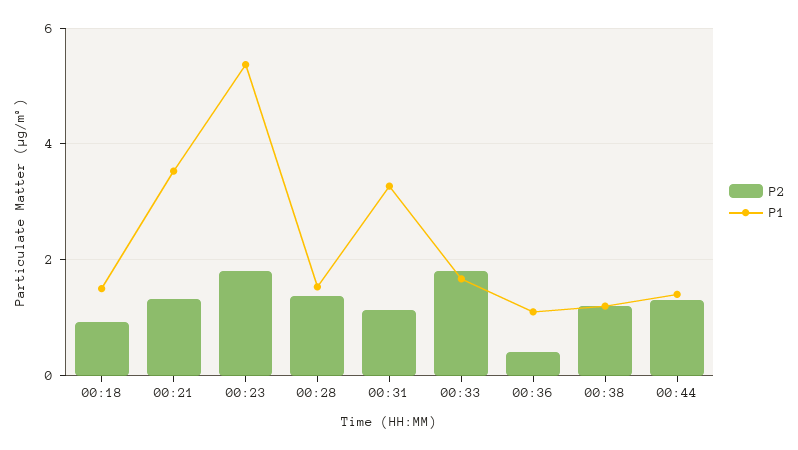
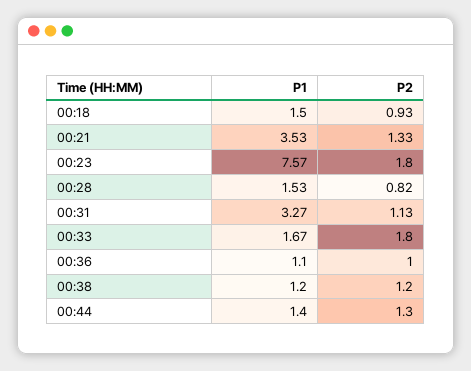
P1, 00:23: 5.4 -> 7.57
P2, 00:28: 1.4 -> 0.82
P2, 00:36: 0.4 -> 1

